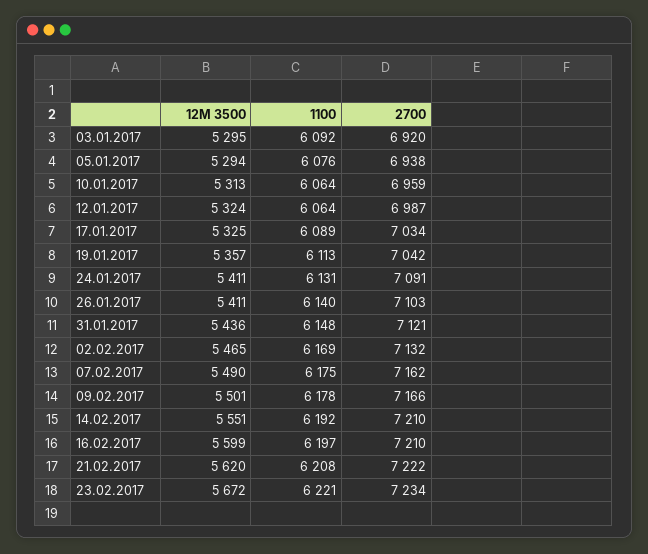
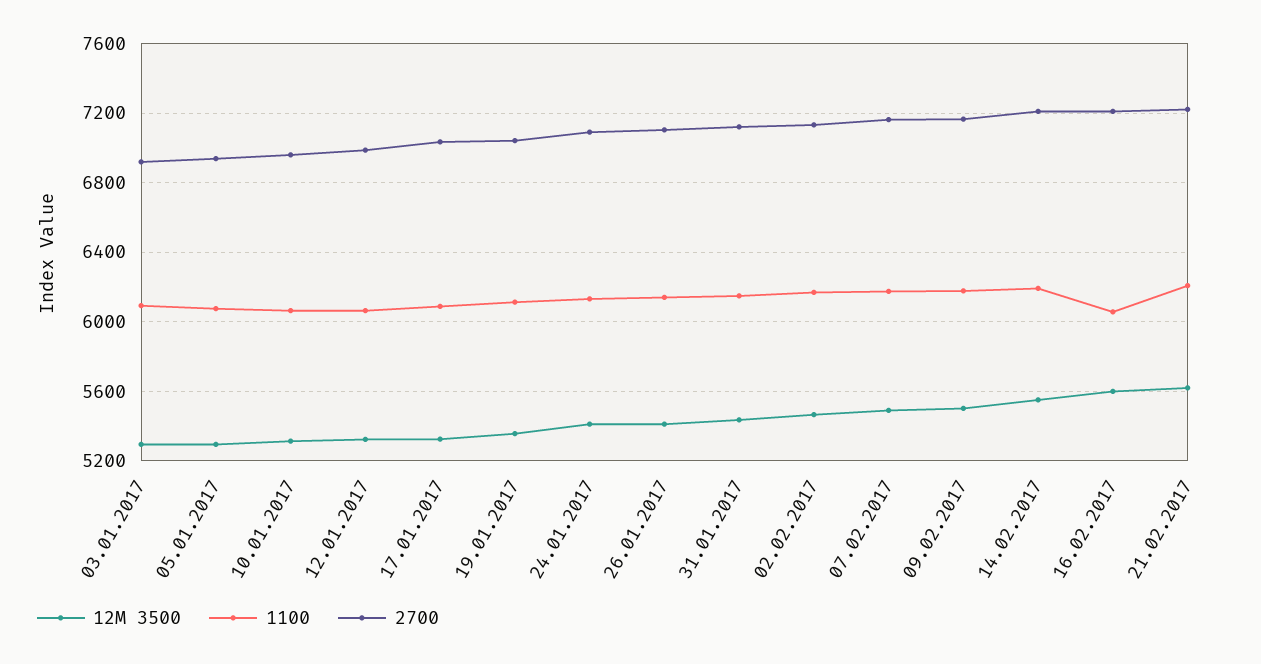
1100, 16.02.2017: 6197 -> 6050
12M 3500, 23.02.2017: 5672 -> none
1100, 23.02.2017: 6221 -> none
2700, 23.02.2017: 7234 -> none

